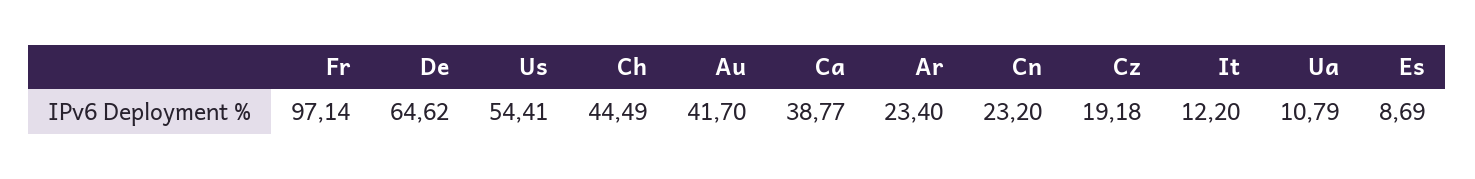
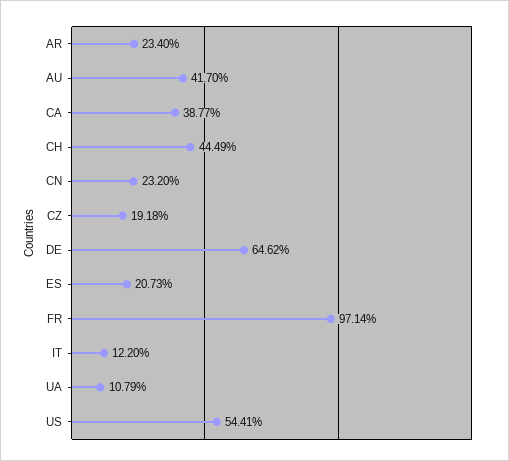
Es: 8.69 -> 20.73

